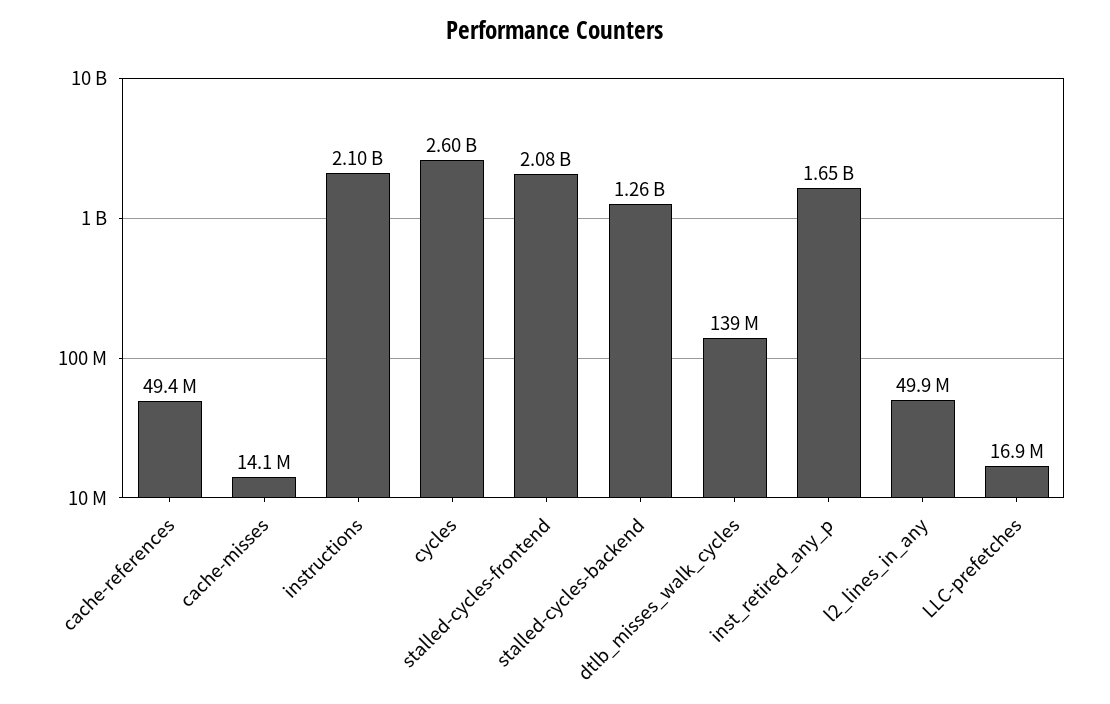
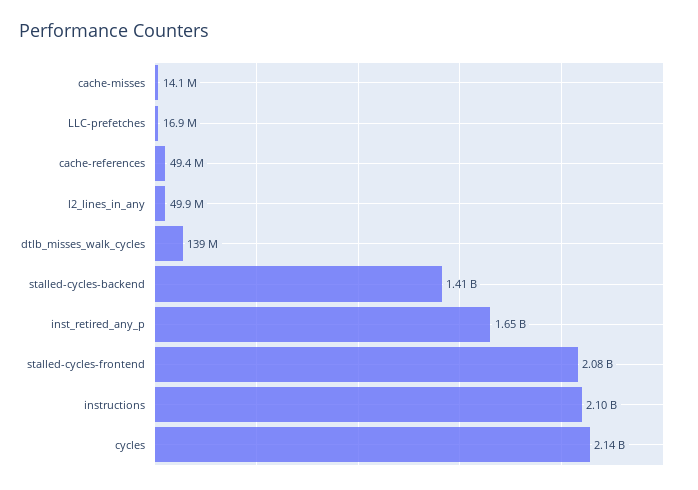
cycles: 2600000000 -> 2140000000
stalled-cycles-backend: 1260000000 -> 1410000000

